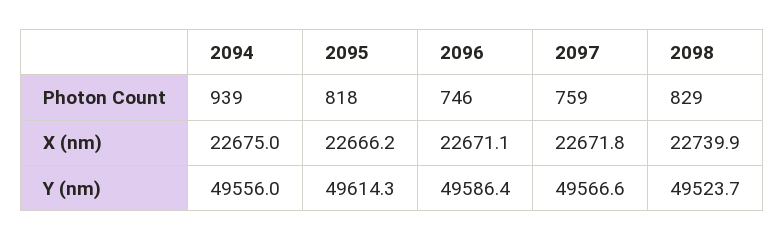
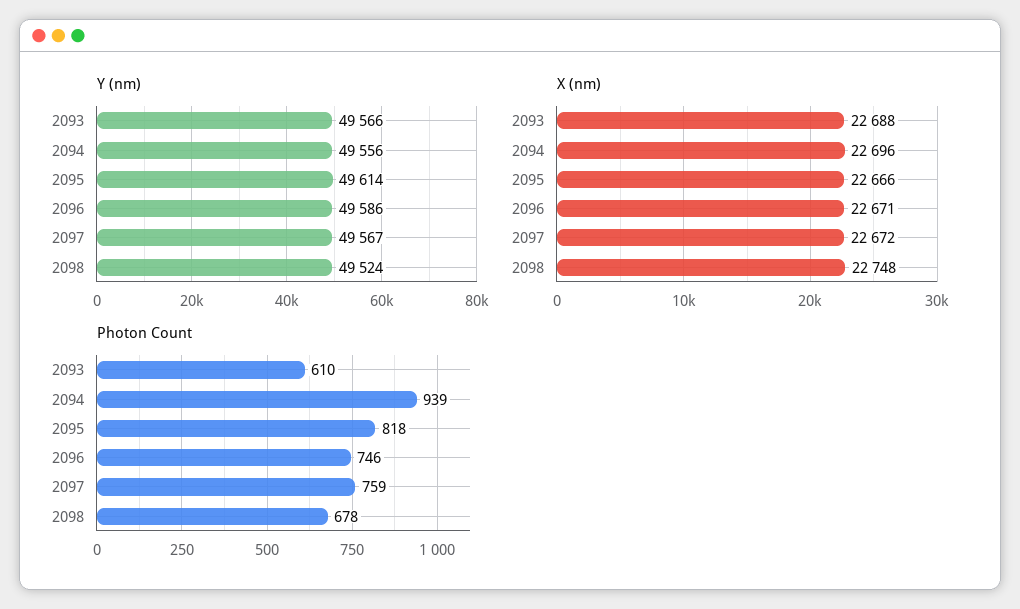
Photon Count, 2098: 829 -> 678
X (nm), 2094: 22675 -> 22696
X (nm), 2098: 22739.9 -> 22748
Y (nm), 2093: none -> 49566
X (nm), 2093: none -> 22688
Photon Count, 2093: none -> 610

